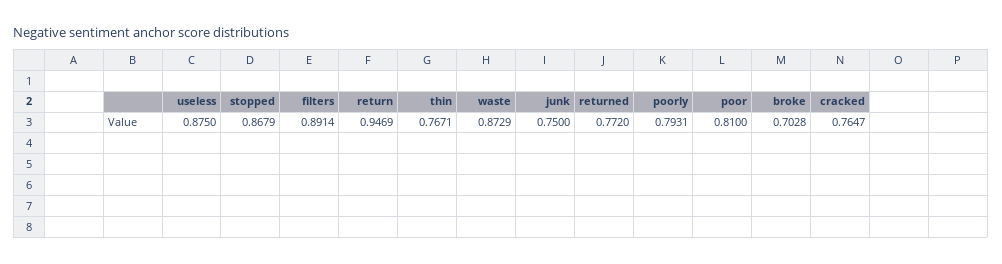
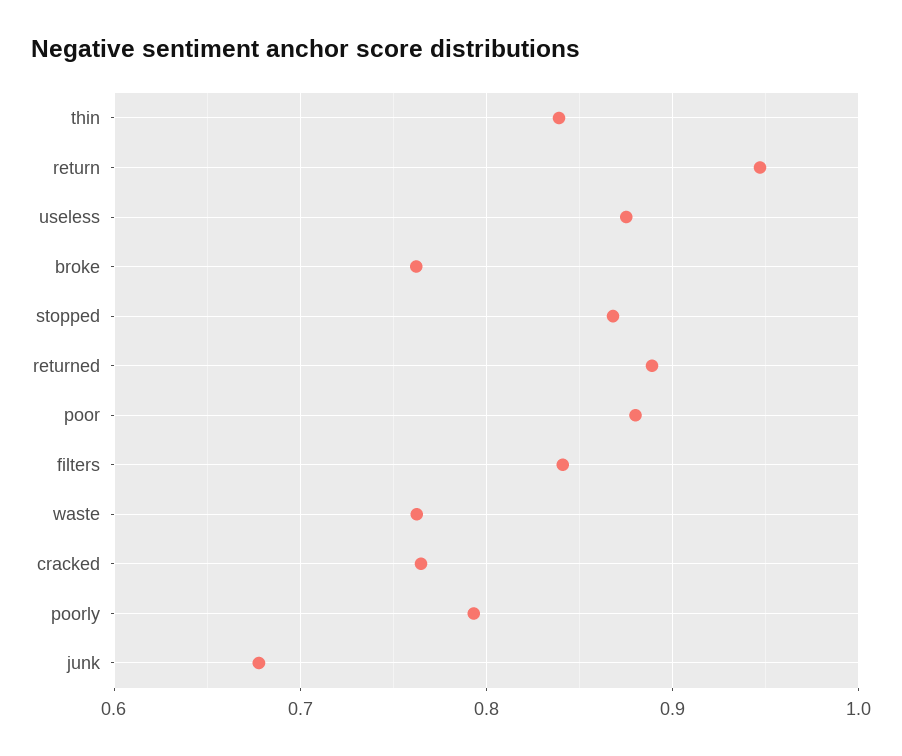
filters: 0.8914 -> 0.84
thin: 0.7671 -> 0.84
waste: 0.8729 -> 0.76
junk: 0.75 -> 0.68
returned: 0.772 -> 0.89
poor: 0.81 -> 0.88
broke: 0.7028 -> 0.76

